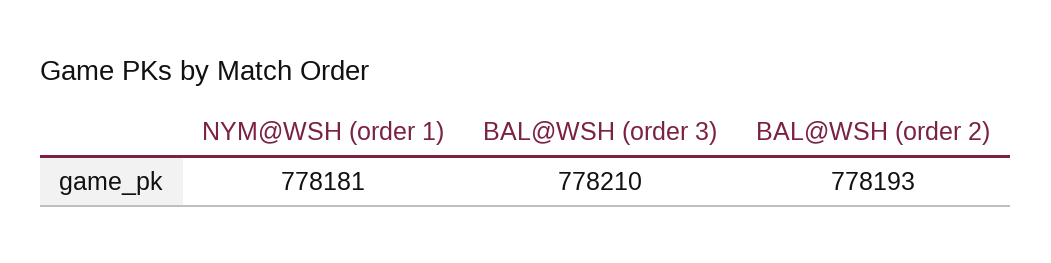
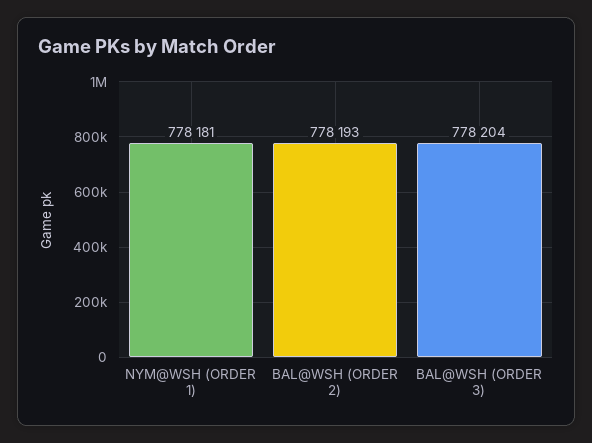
BAL@WSH (order 3): 778210 -> 778204

